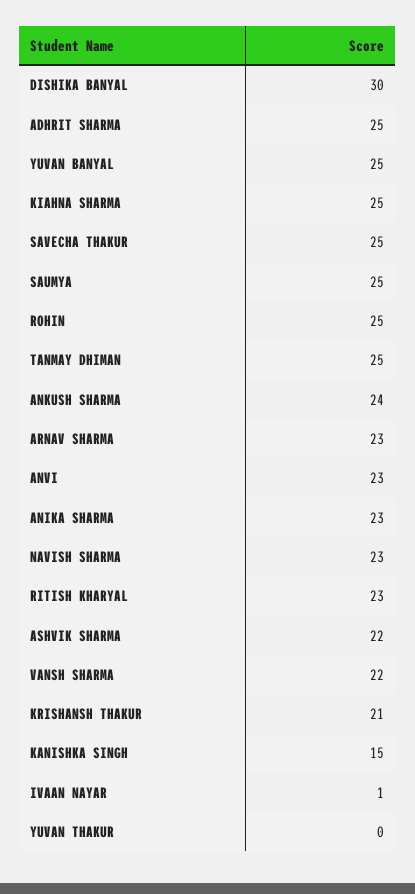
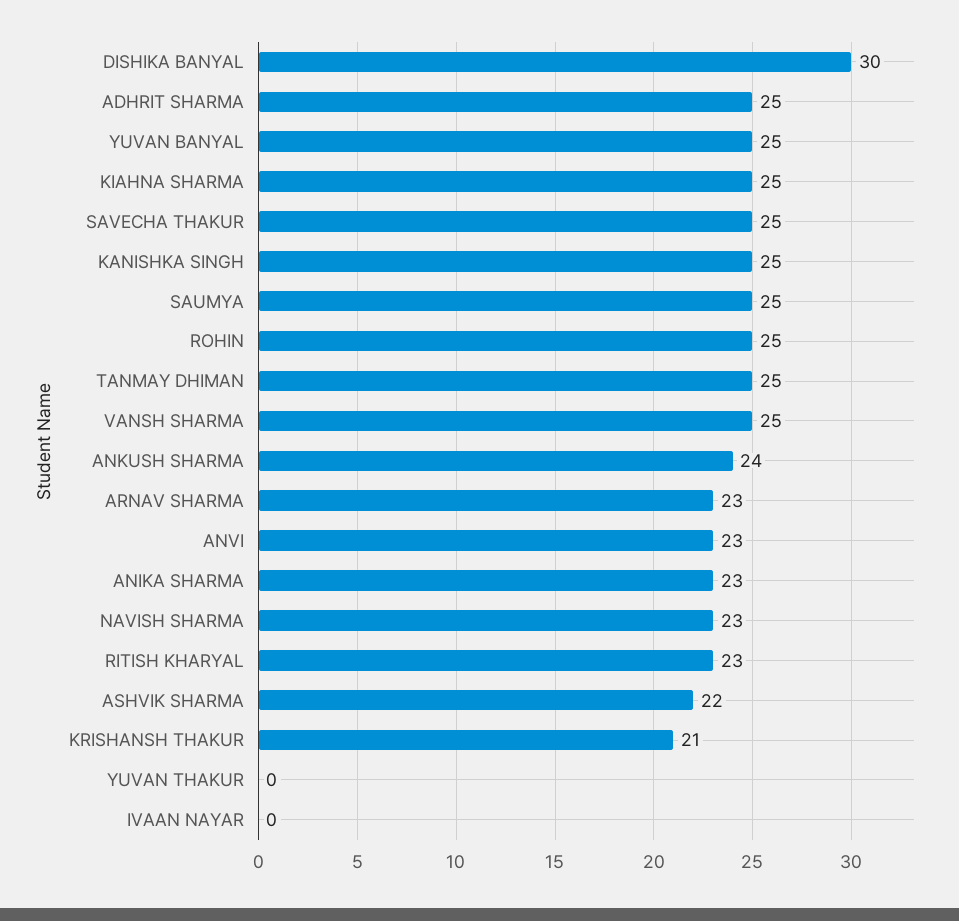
VANSH SHARMA: 22 -> 25
KANISHKA SINGH: 15 -> 25
IVAAN NAYAR: 1 -> 0

